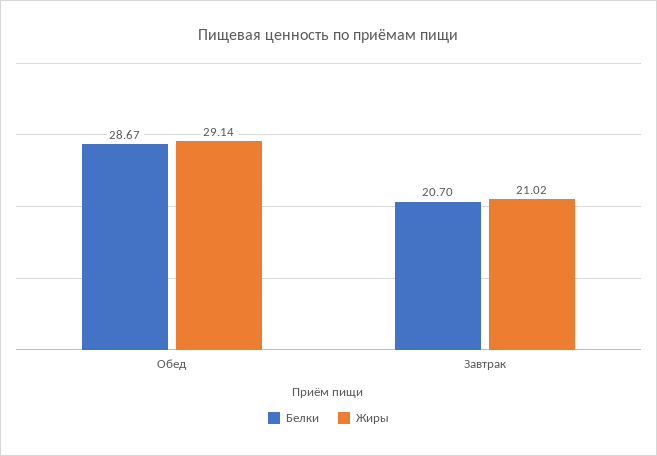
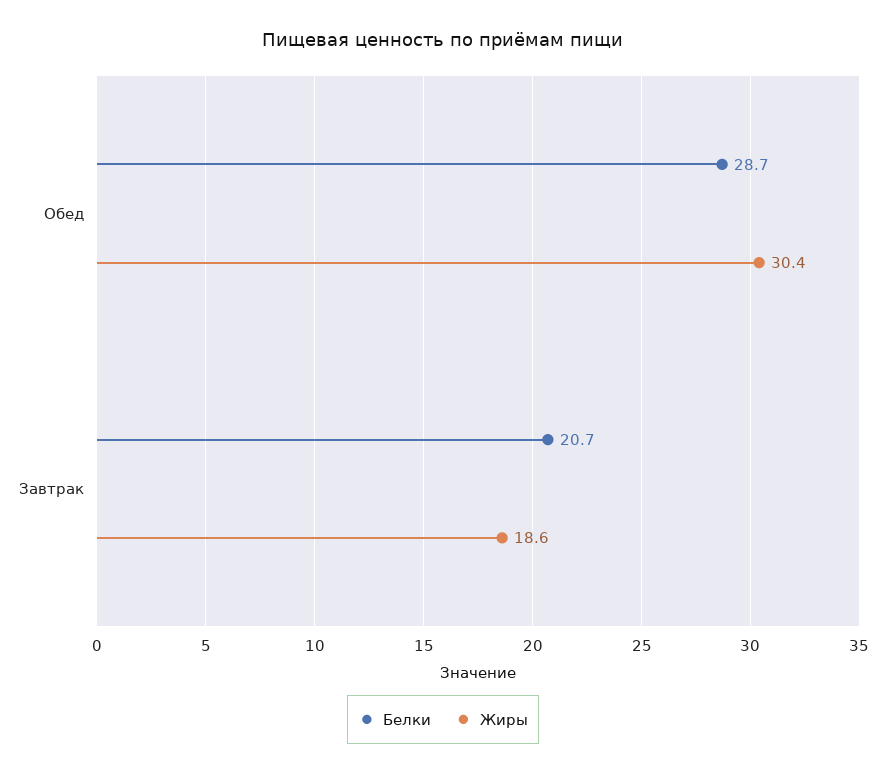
Жиры, Обед: 29.14 -> 30.4
Жиры, Завтрак: 21.02 -> 18.6

